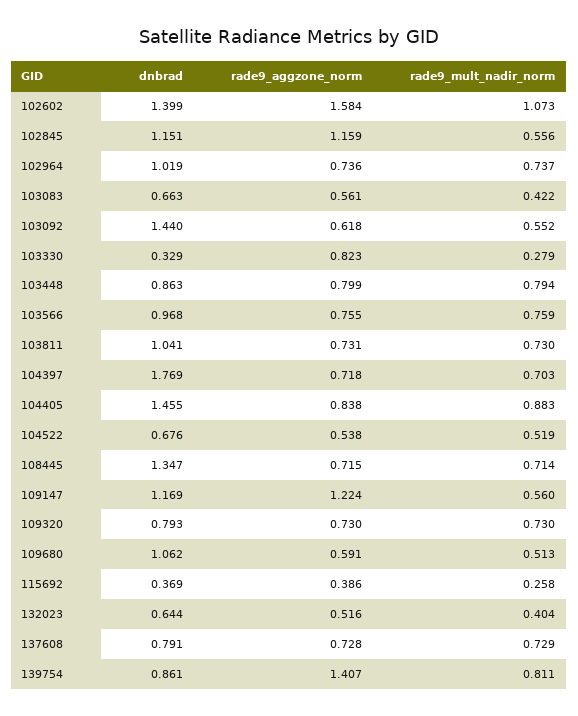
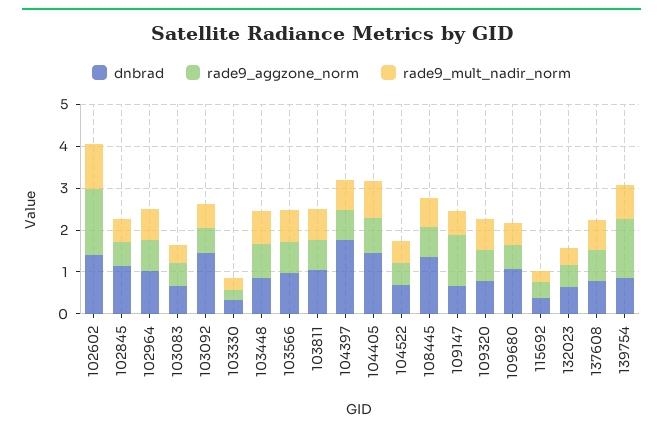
rade9_aggzone_norm, 102845: 1.159 -> 0.6
rade9_aggzone_norm, 103330: 0.823 -> 0.2
dnbrad, 109147: 1.169 -> 0.6

